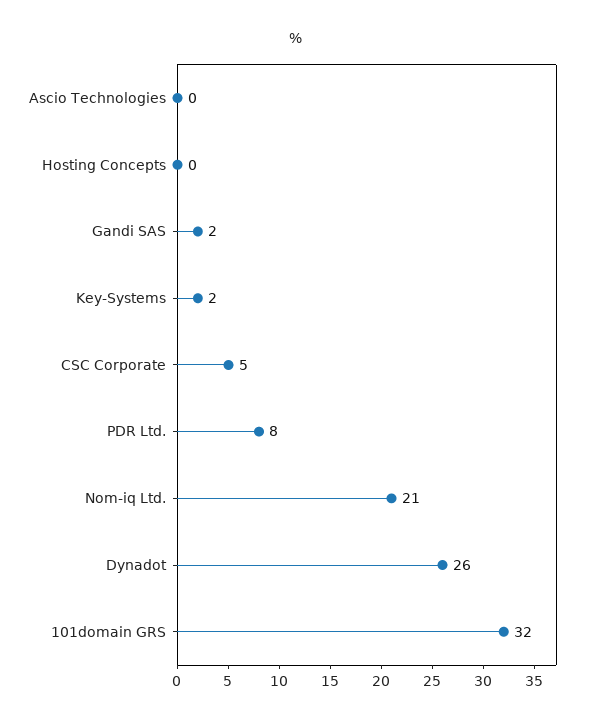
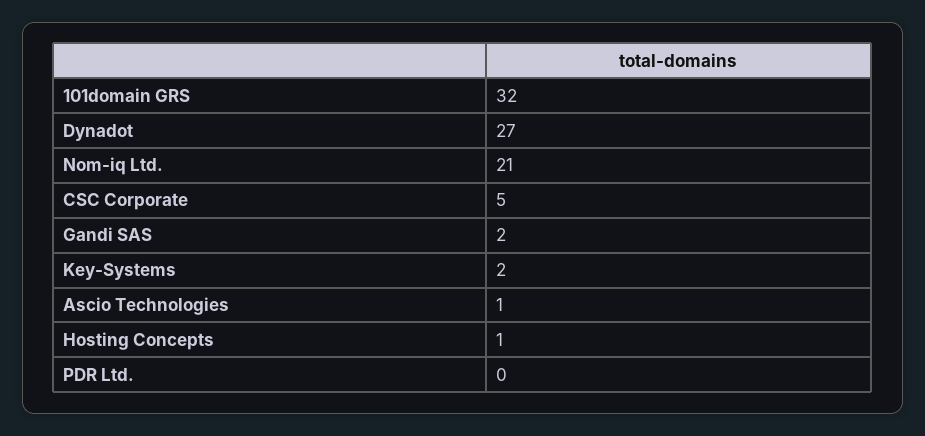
Ascio Technologies: 0 -> 1
Hosting Concepts: 0 -> 1
PDR Ltd.: 8 -> 0
Dynadot: 26 -> 27

